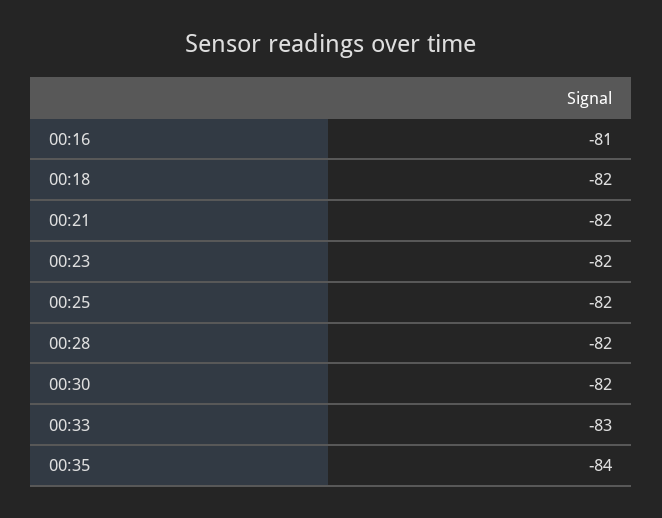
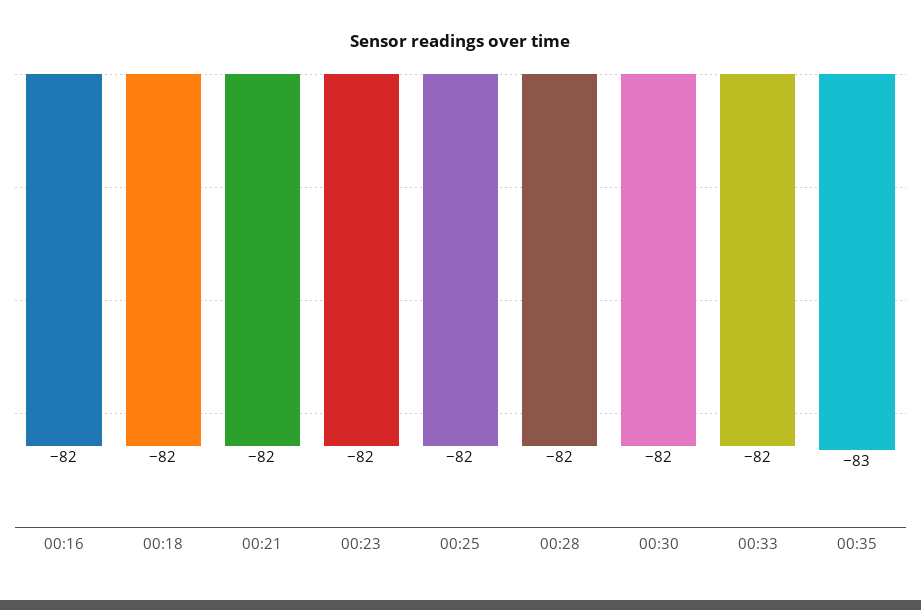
00:16: -81 -> -82
00:33: -83 -> -82
00:35: -84 -> -83

